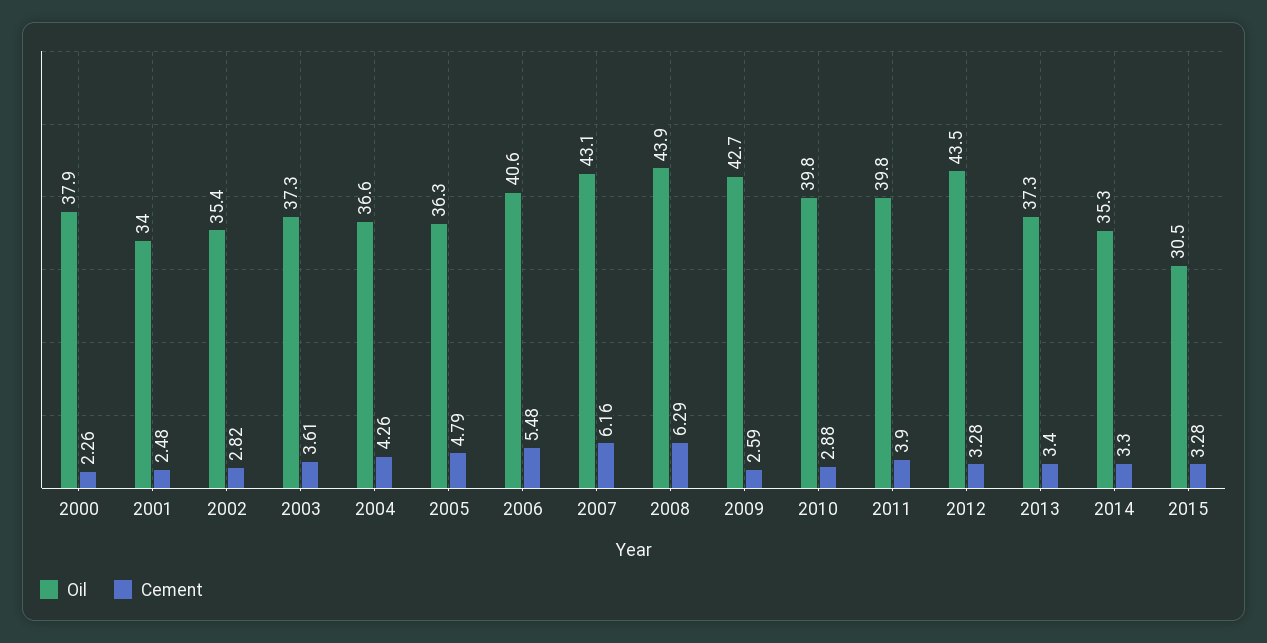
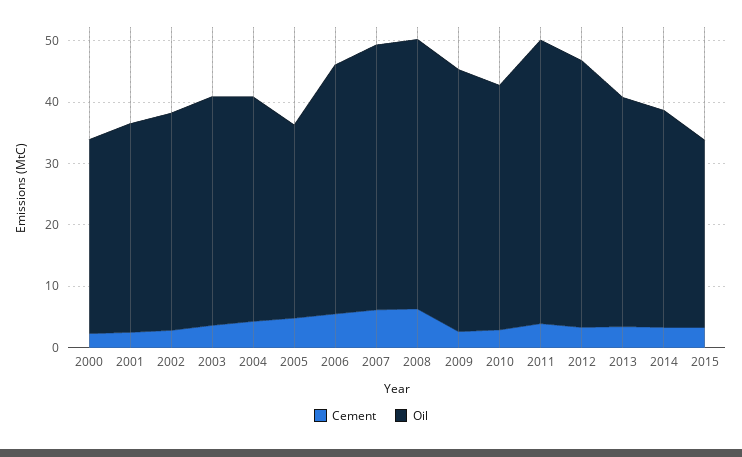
Oil, 2000: 37.9 -> 32
Oil, 2005: 36.3 -> 32
Oil, 2011: 39.8 -> 46

